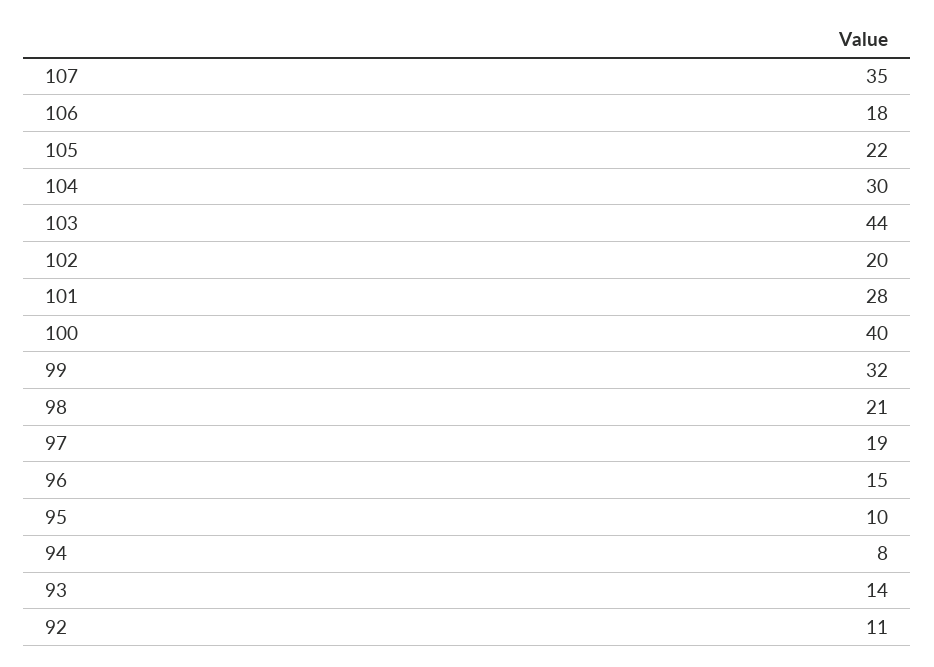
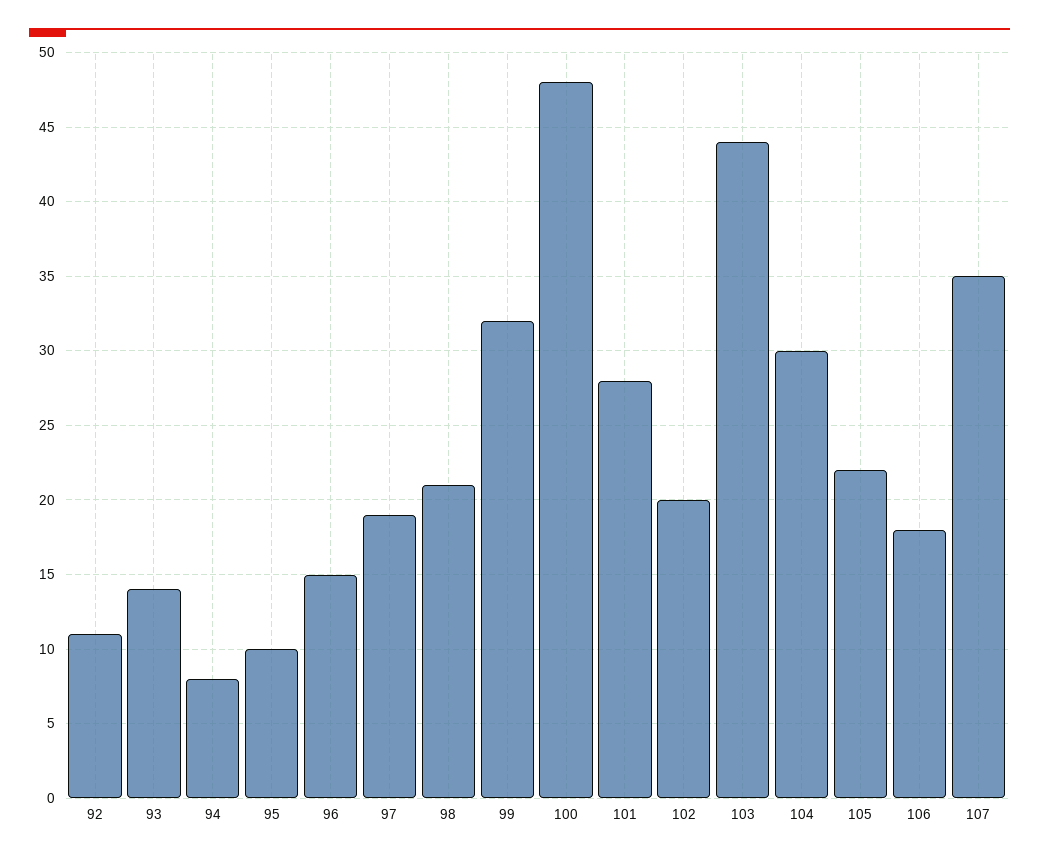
100: 40 -> 48

